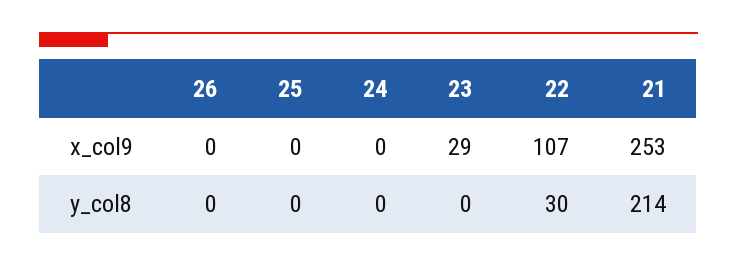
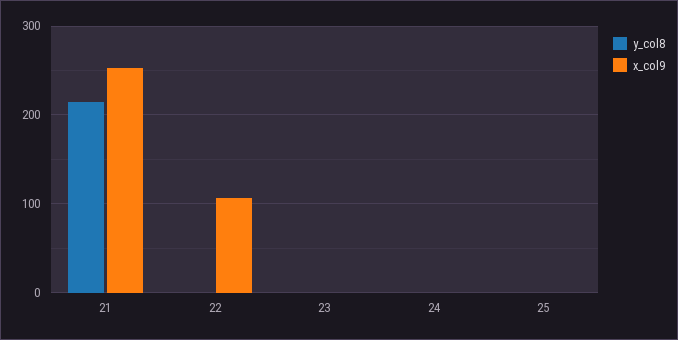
x_col9, 26: 0 -> none
x_col9, 23: 29 -> 0
y_col8, 26: 0 -> none
y_col8, 22: 30 -> 0

